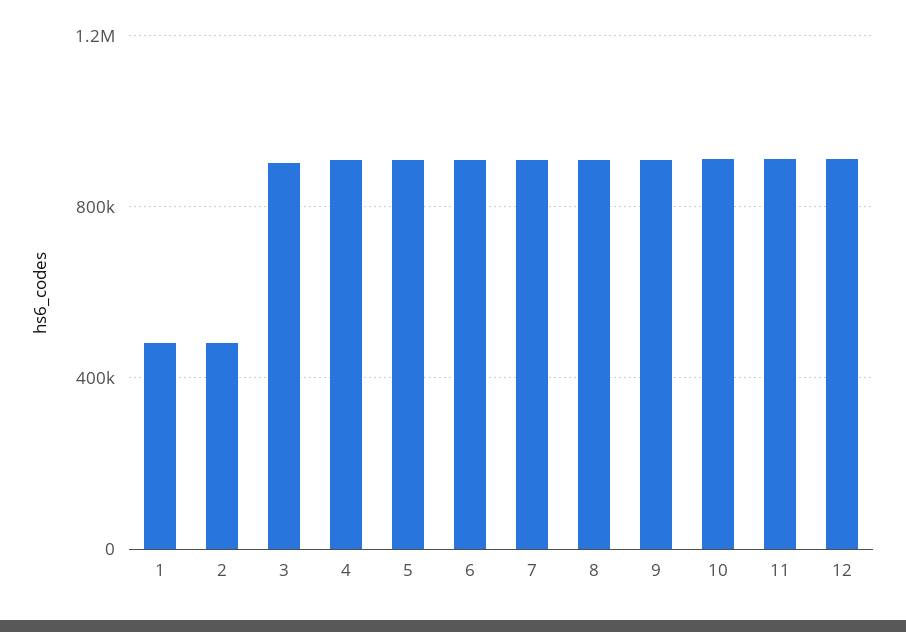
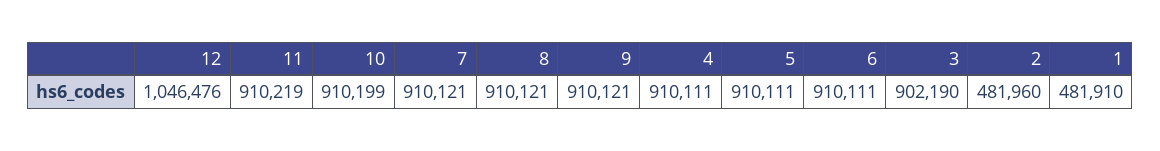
12: 900000 -> 1046476

